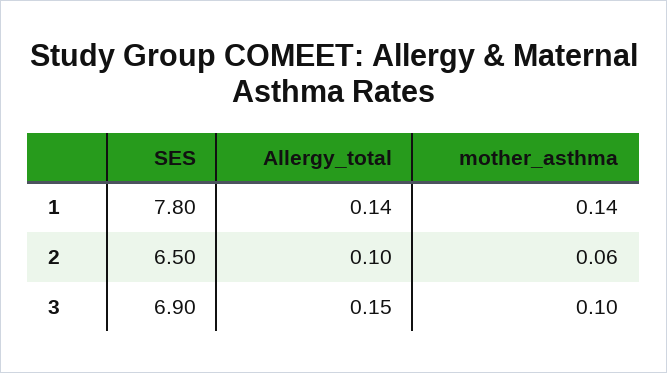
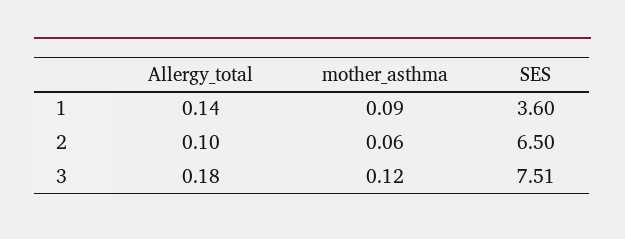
SES, 1: 7.8 -> 3.6
mother_asthma, 1: 0.14 -> 0.09
SES, 3: 6.9 -> 7.51
Allergy_total, 3: 0.15 -> 0.18
mother_asthma, 3: 0.1 -> 0.12

